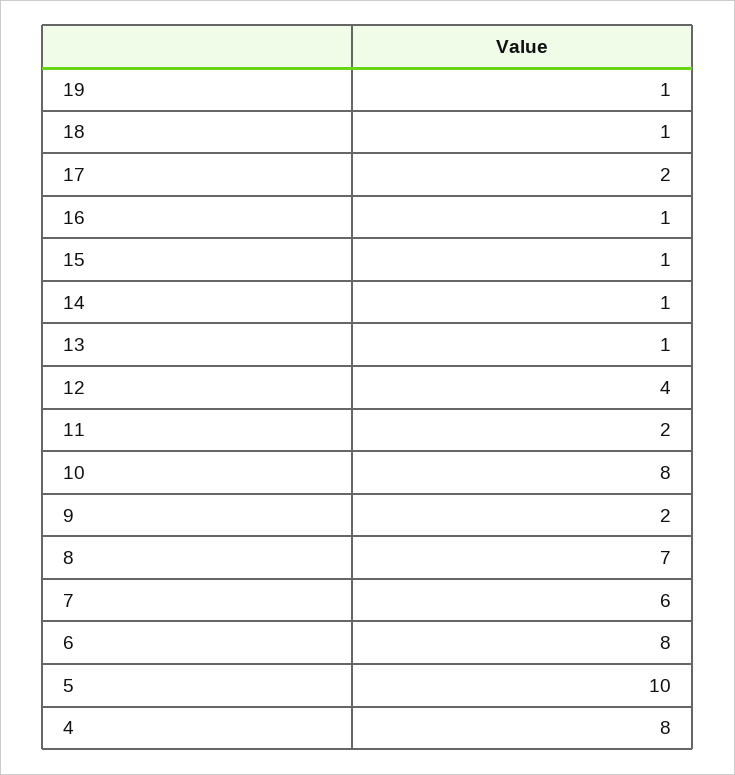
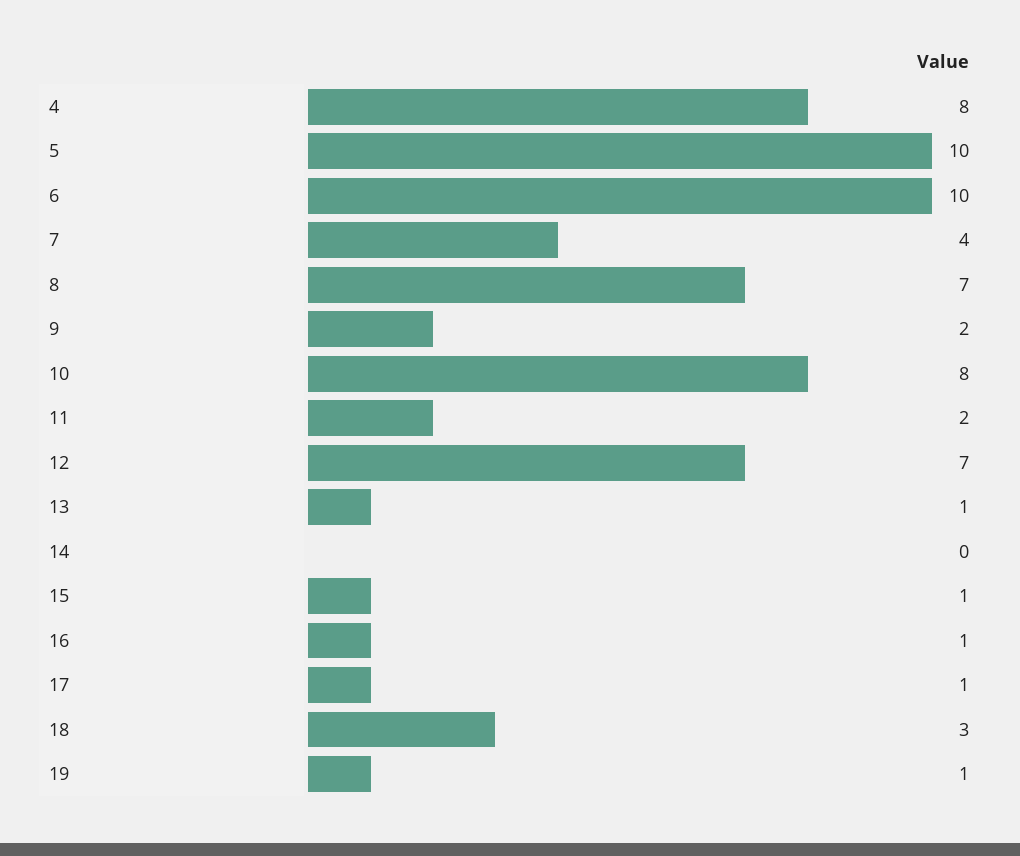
18: 1 -> 3
17: 2 -> 1
14: 1 -> 0
12: 4 -> 7
7: 6 -> 4
6: 8 -> 10

